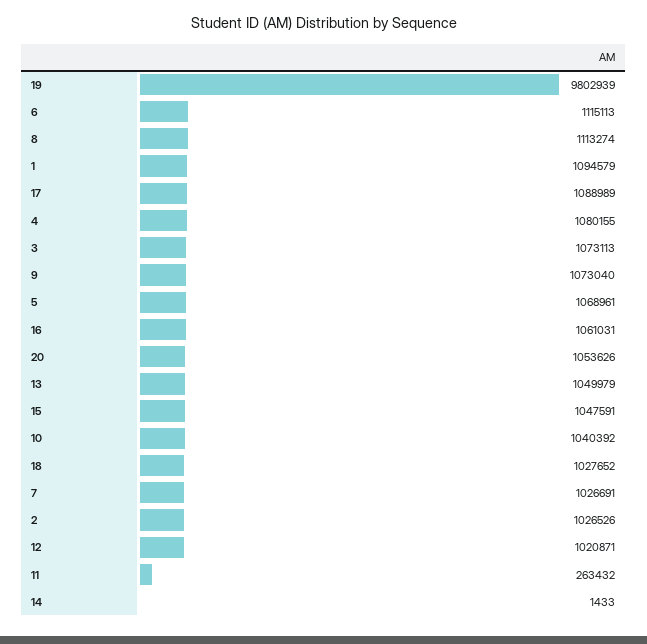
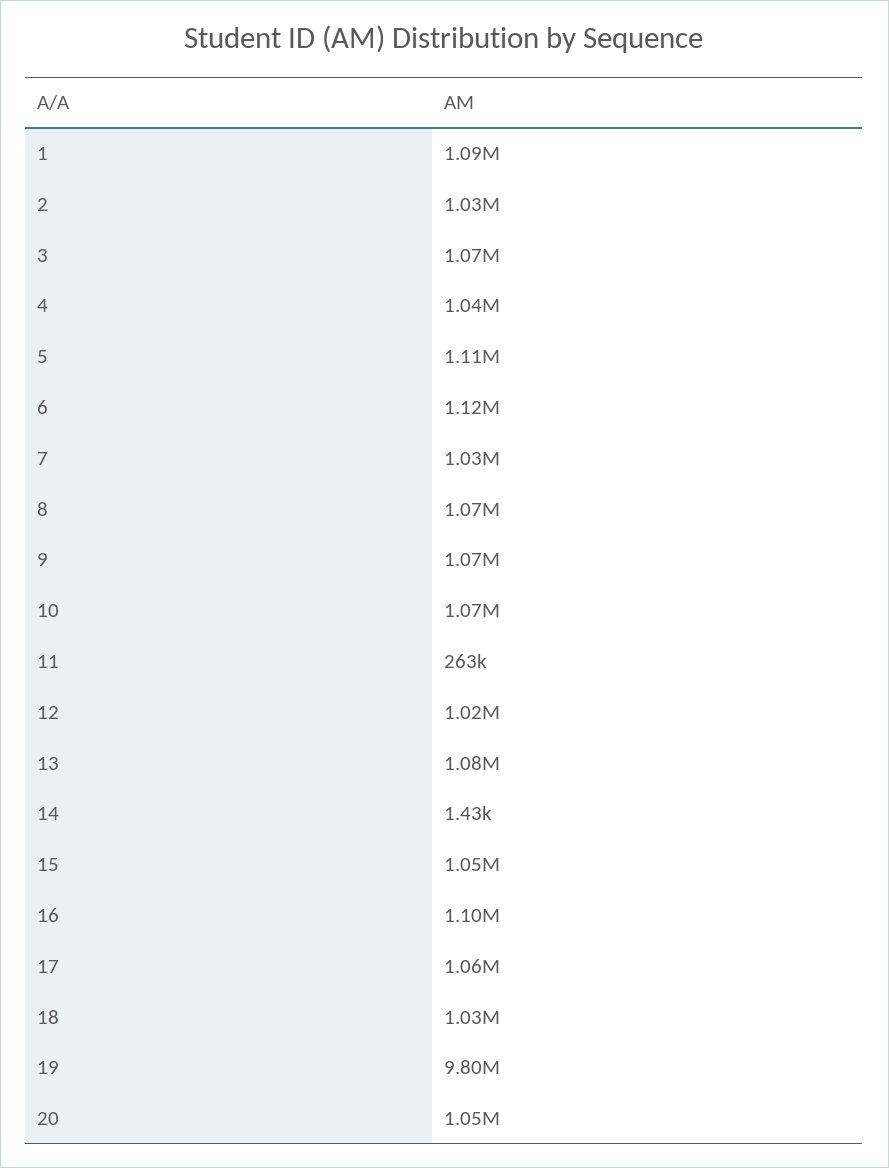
8: 1113274 -> 1070000
17: 1088989 -> 1060000
4: 1080155 -> 1040000
5: 1068961 -> 1110000
16: 1061031 -> 1100000
13: 1049979 -> 1080000
10: 1040392 -> 1070000

